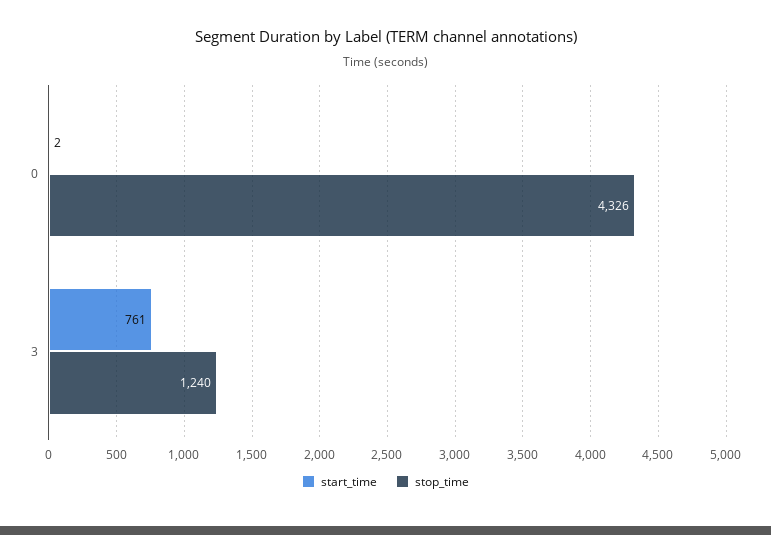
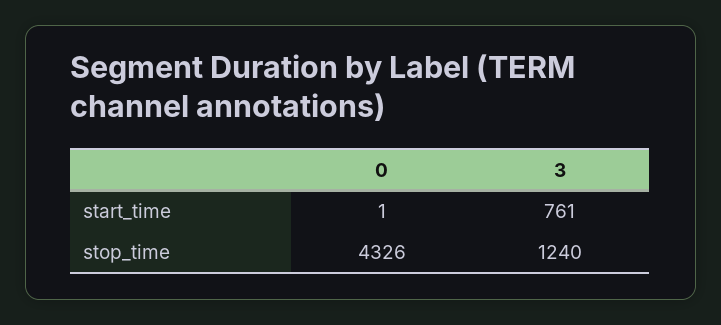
start_time, 0: 2 -> 1

